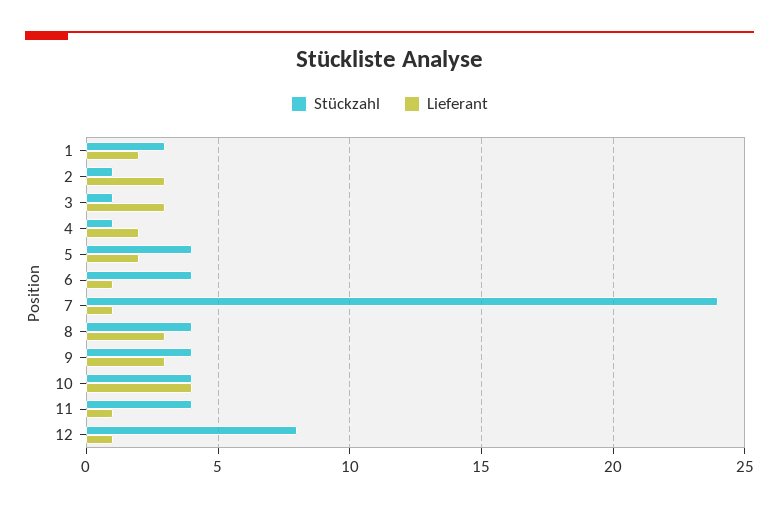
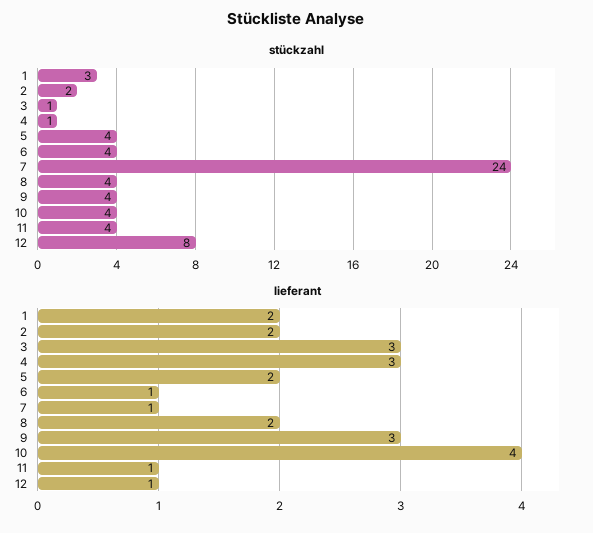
Stückzahl, 2: 1 -> 2
Lieferant, 2: 3 -> 2
Lieferant, 4: 2 -> 3
Lieferant, 8: 3 -> 2

